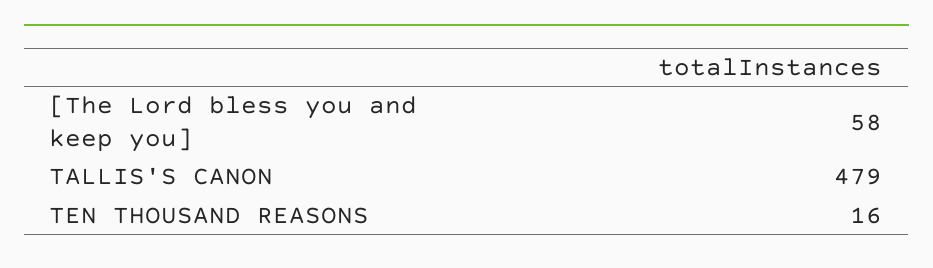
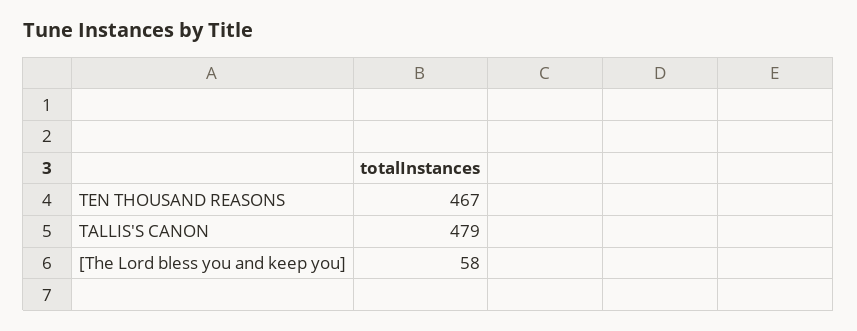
TEN THOUSAND REASONS: 16 -> 467

